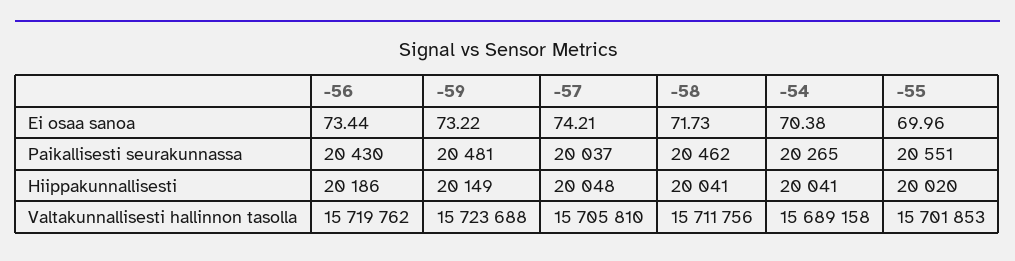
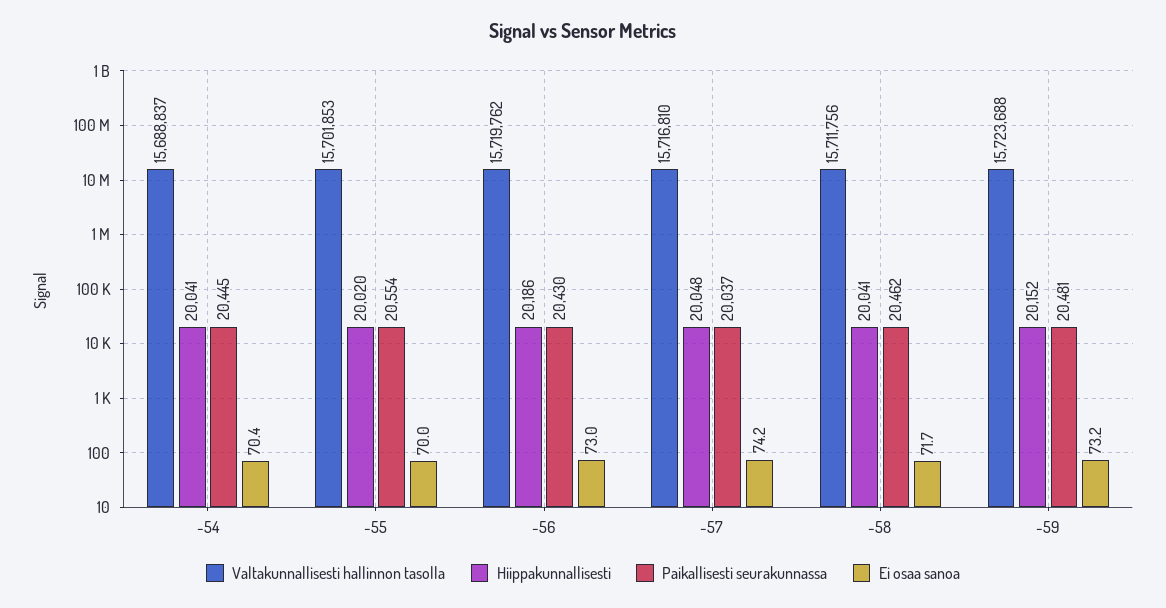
Ei osaa sanoa, -56: 73.44 -> 73
Paikallisesti seurakunnassa, -54: 20265 -> 20445
Paikallisesti seurakunnassa, -55: 20551 -> 20554
Hiippakunnallisesti, -59: 20149 -> 20152
Valtakunnallisesti hallinnon tasolla, -57: 15705810 -> 15716810
Valtakunnallisesti hallinnon tasolla, -54: 15689158 -> 15688837

